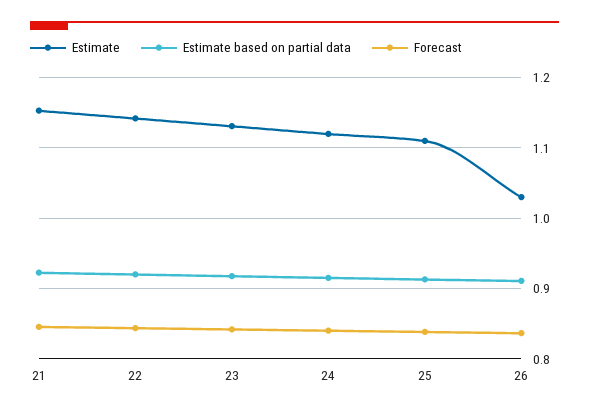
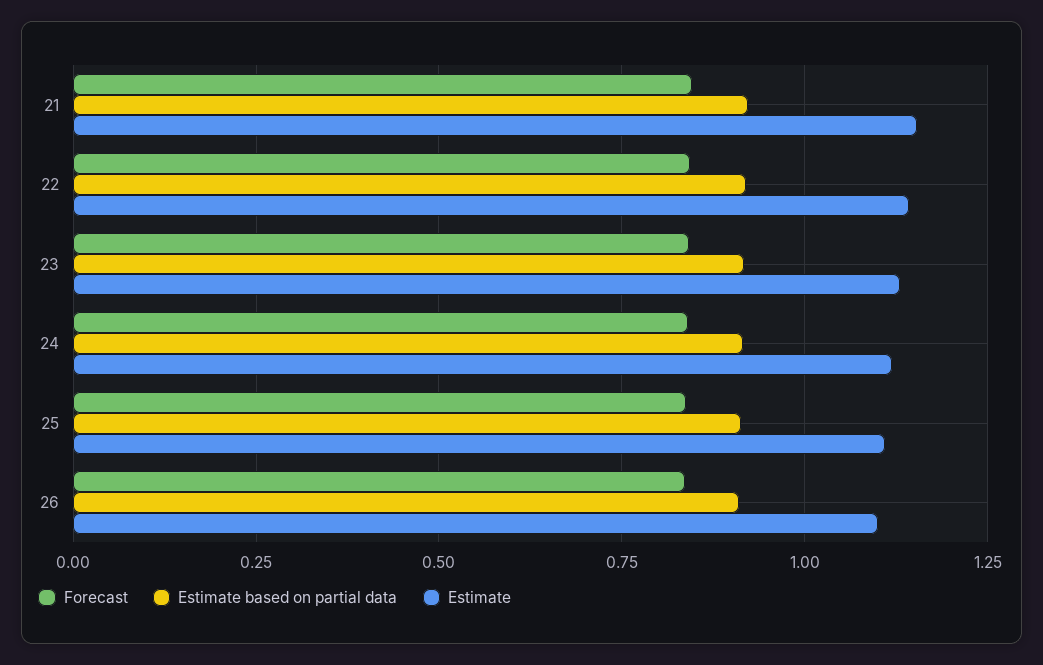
Estimate, 26: 1.03 -> 1.1

